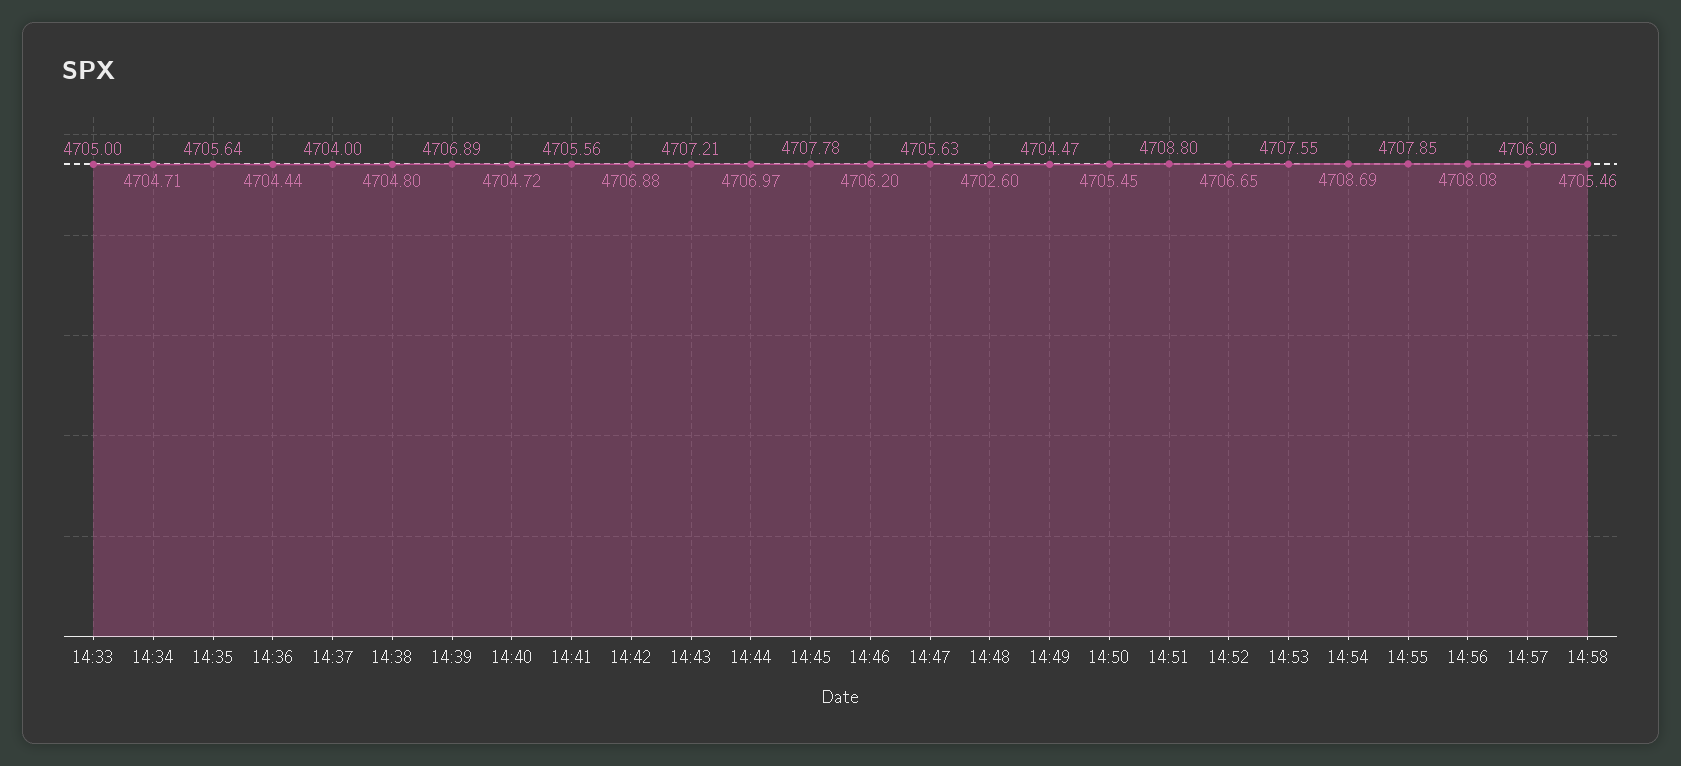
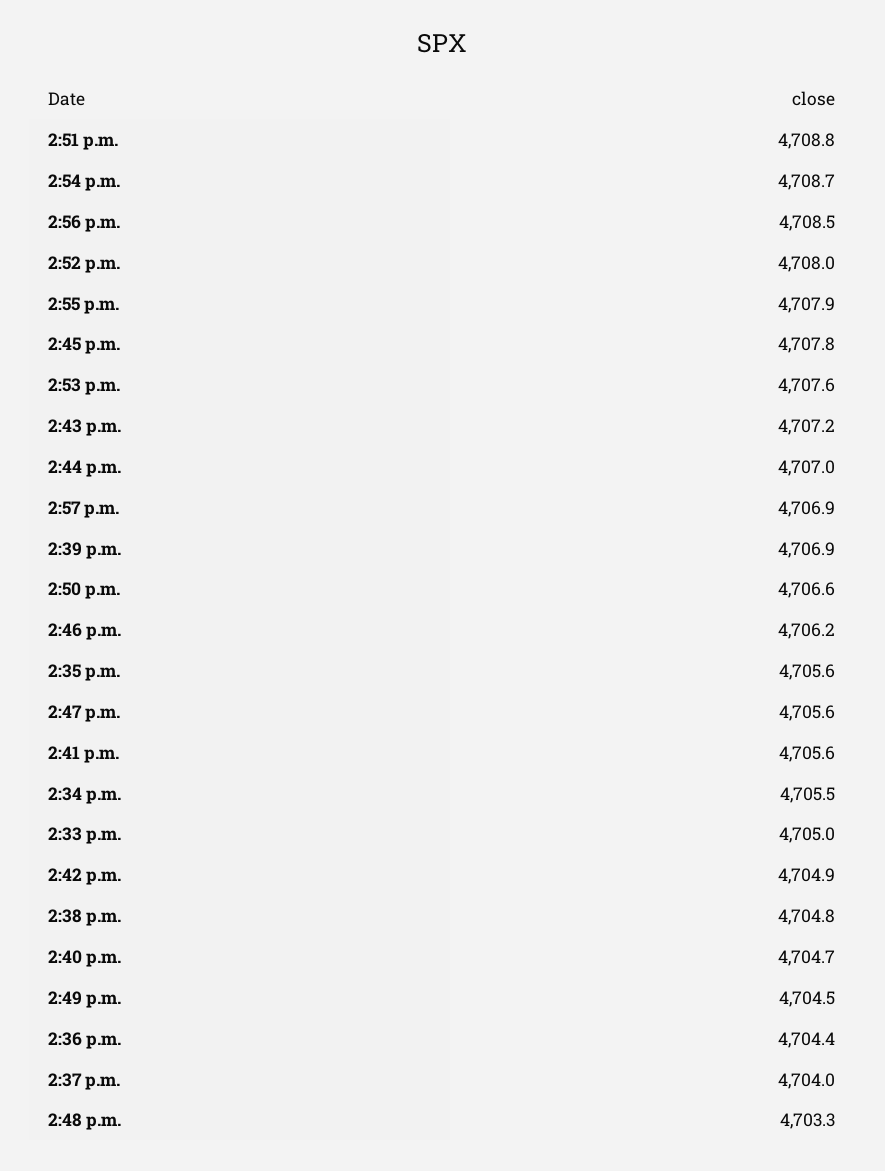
14:34: 4704.71 -> 4705.5
14:42: 4706.88 -> 4704.9
14:48: 4702.6 -> 4703.3
14:50: 4705.45 -> 4706.6
14:52: 4706.65 -> 4708
14:56: 4708.08 -> 4708.5
14:58: 4705.46 -> none

